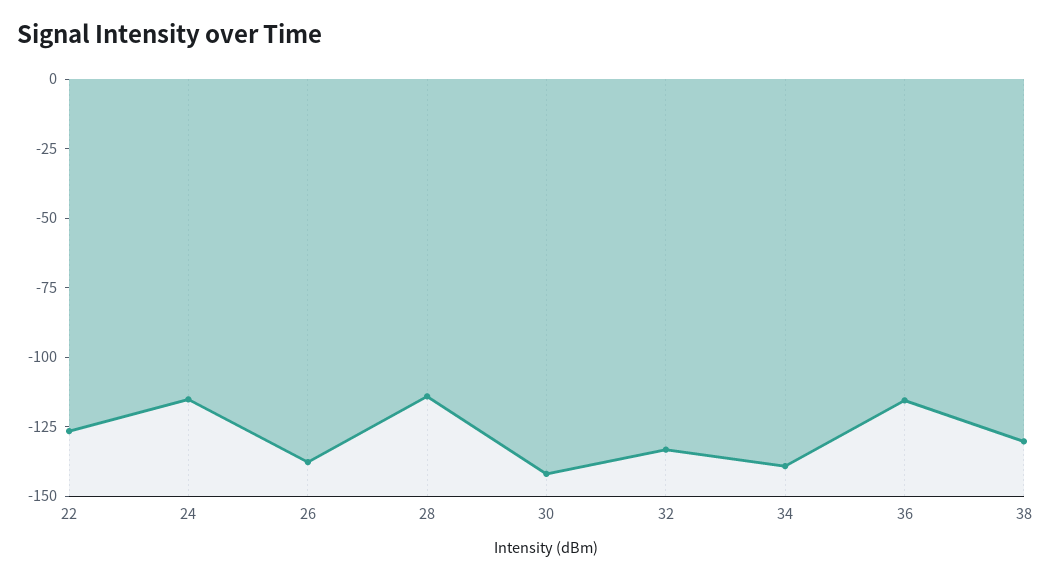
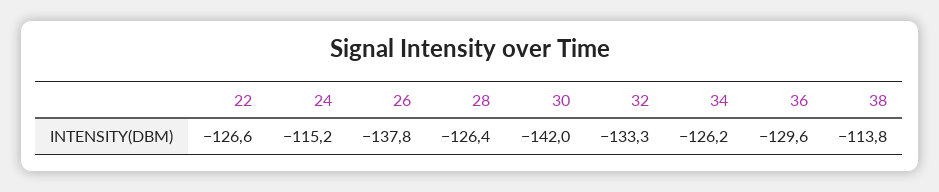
28: -115 -> -126.4
34: -140 -> -126.2
36: -115 -> -129.6
38: -130 -> -113.8

